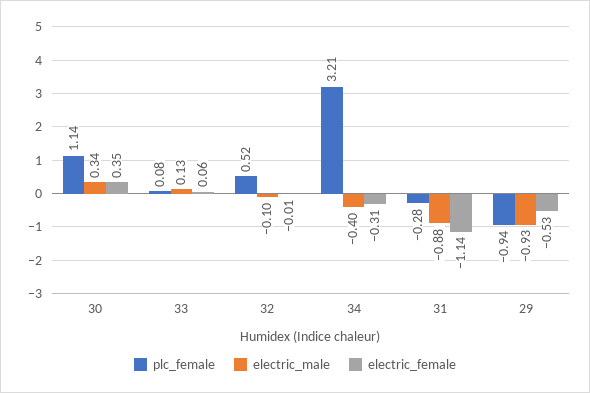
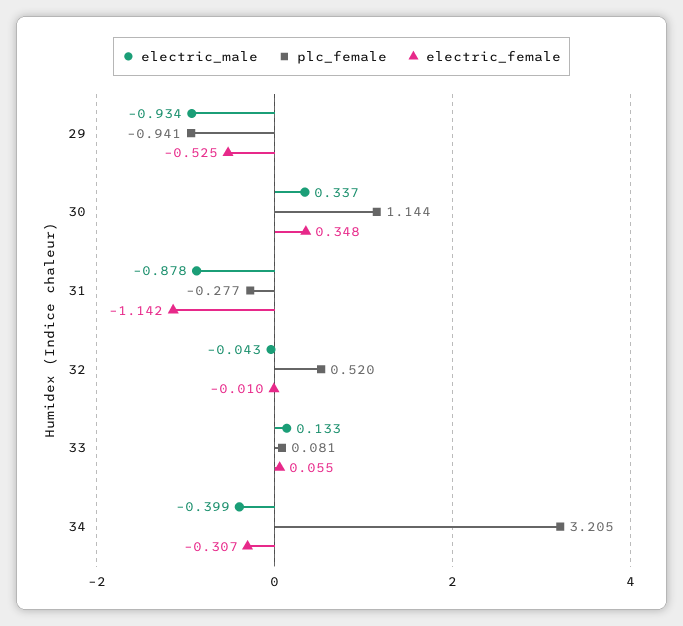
electric_male, 32: -0.1 -> -0.043

